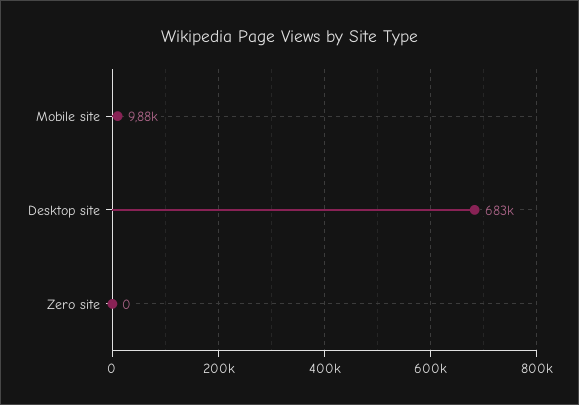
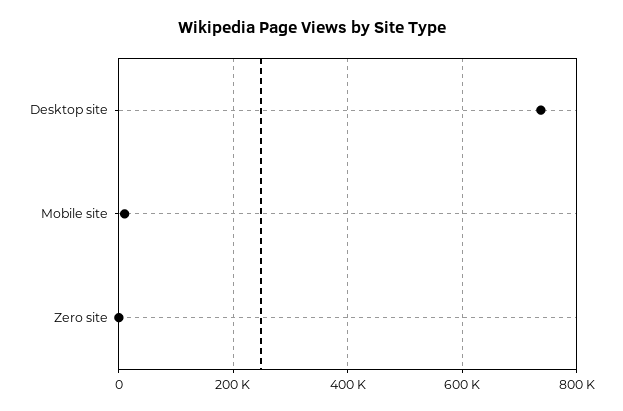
Desktop site: 683000 -> 740000

